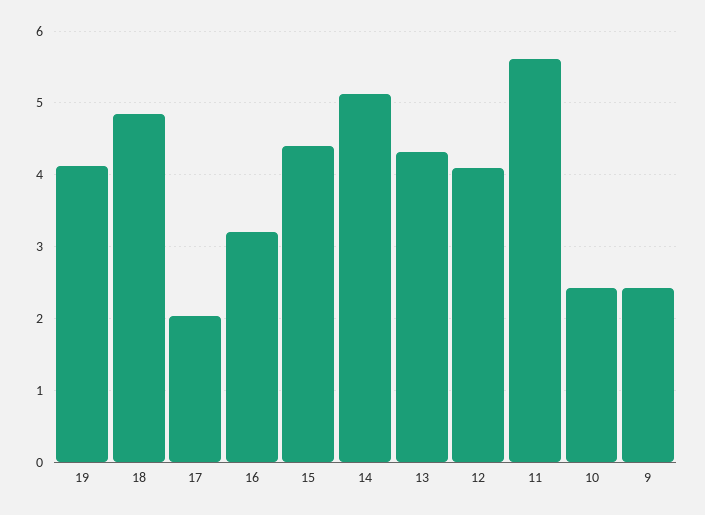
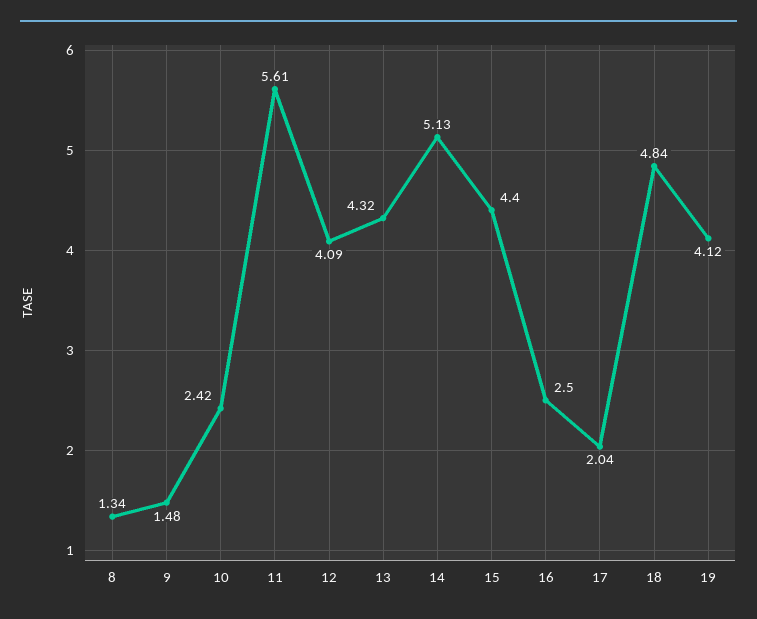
16: 3.2 -> 2.5
9: 2.4 -> 1.48
8: none -> 1.34

